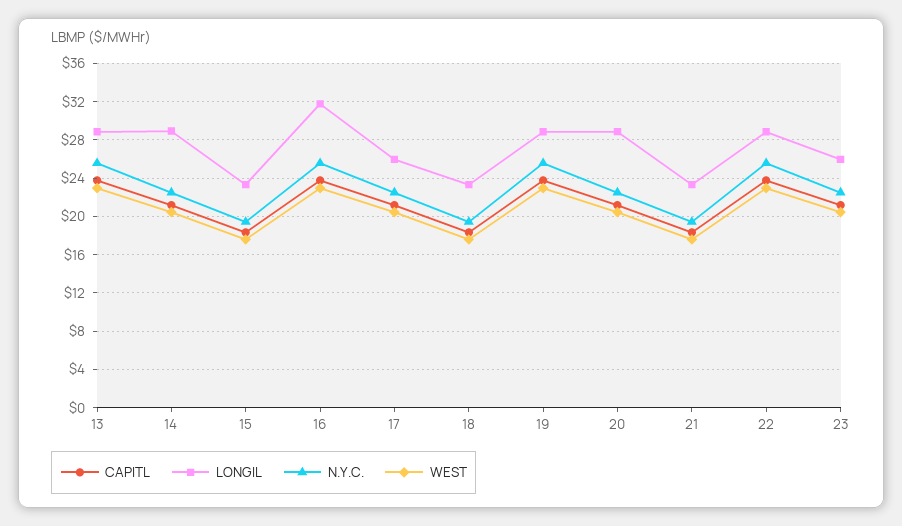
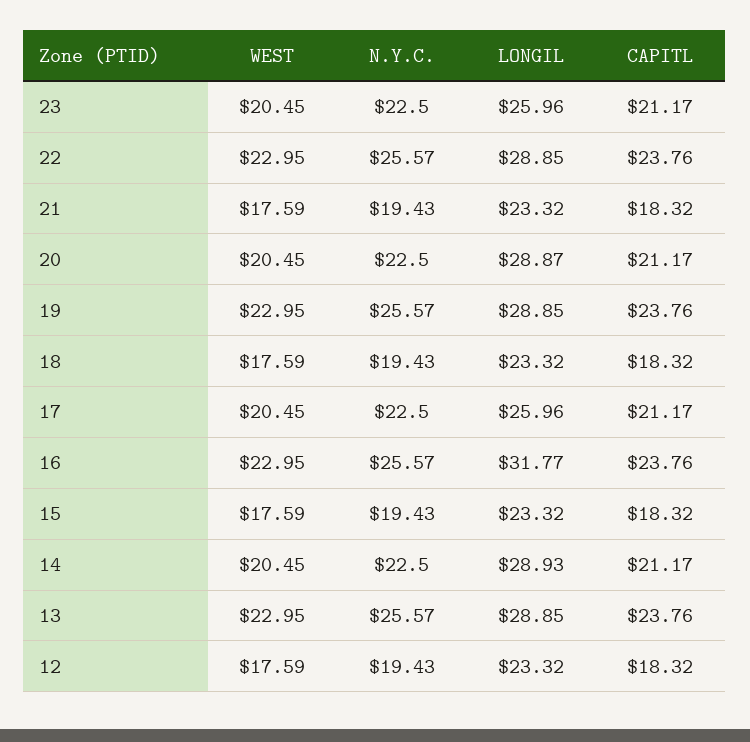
WEST, 12: none -> 17.59
N.Y.C., 12: none -> 19.43
LONGIL, 12: none -> 23.32
CAPITL, 12: none -> 18.32

